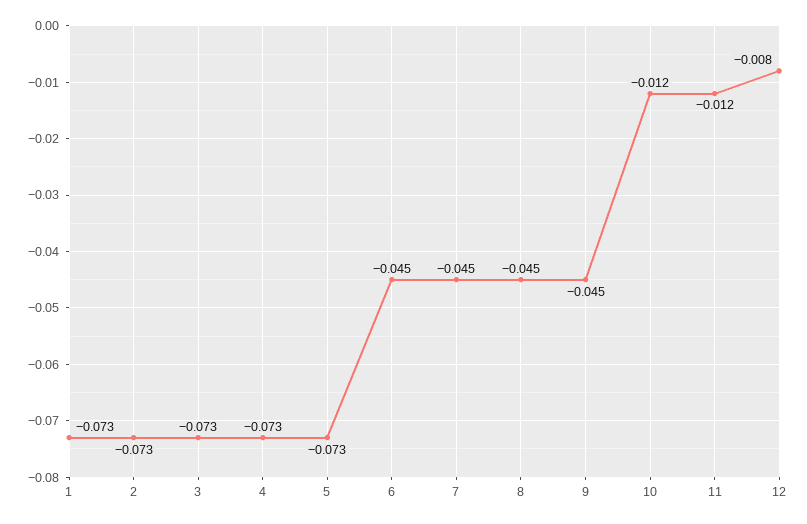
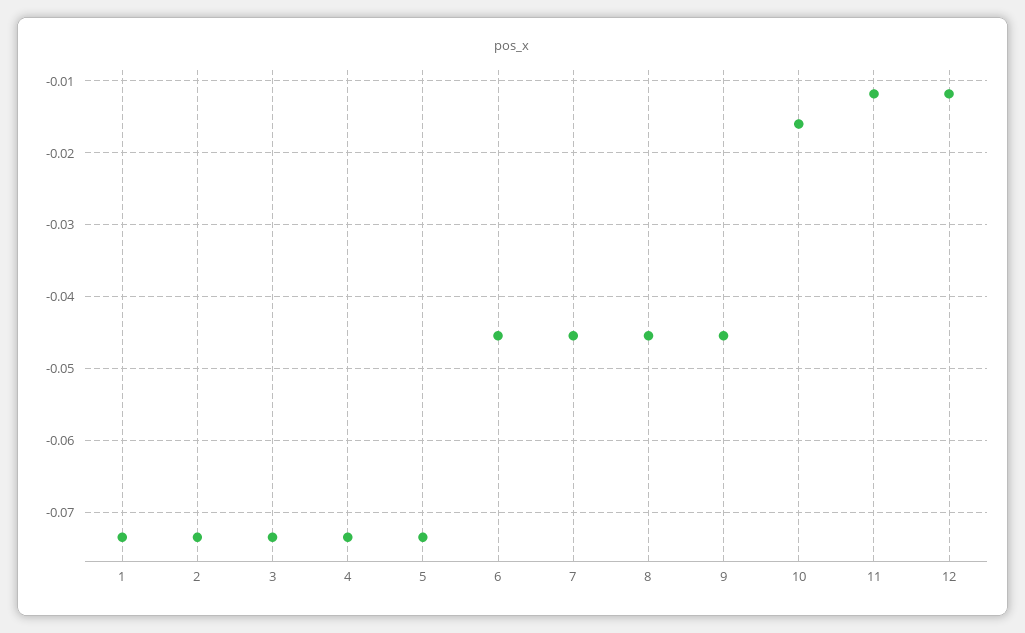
10: -0.012 -> -0.016
12: -0.008 -> -0.012

